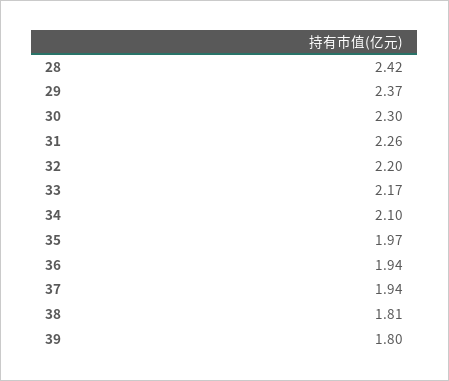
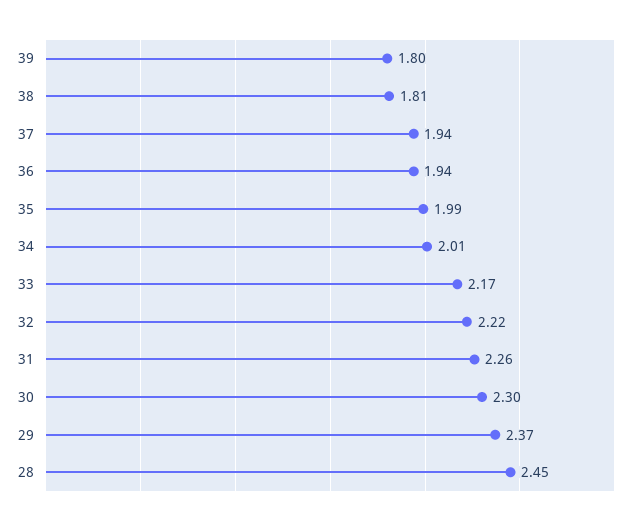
28: 2.42 -> 2.45
32: 2.2 -> 2.22
34: 2.1 -> 2.01
35: 1.97 -> 1.99

